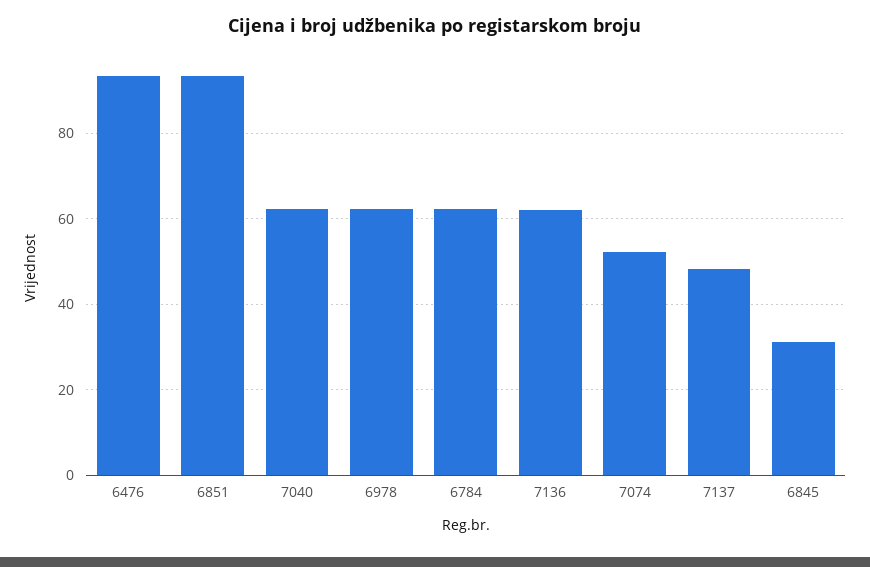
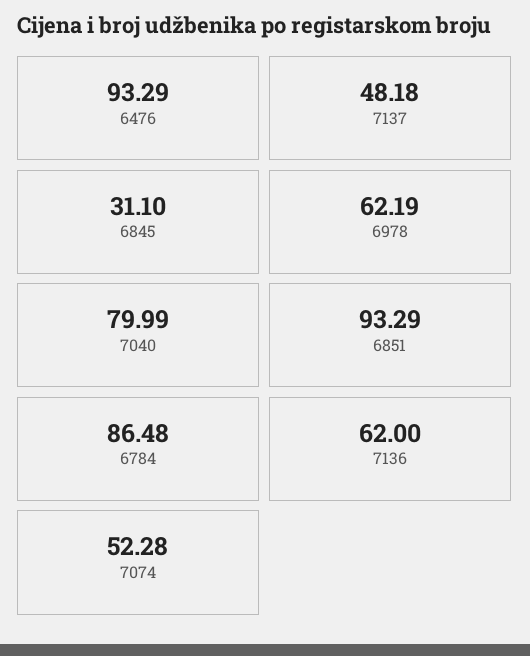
7040: 62 -> 79.99
6784: 62 -> 86.48

